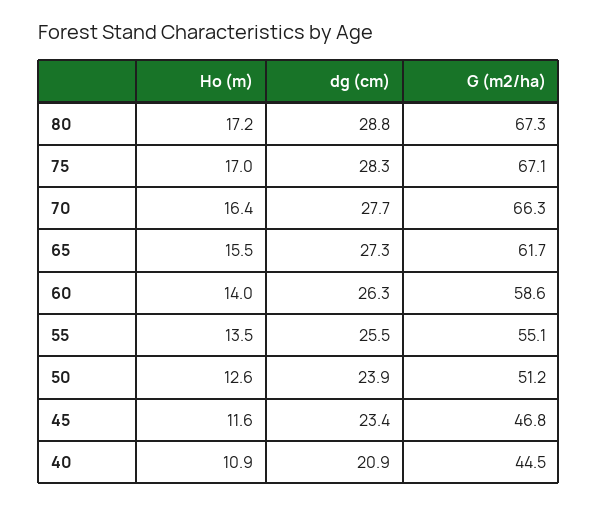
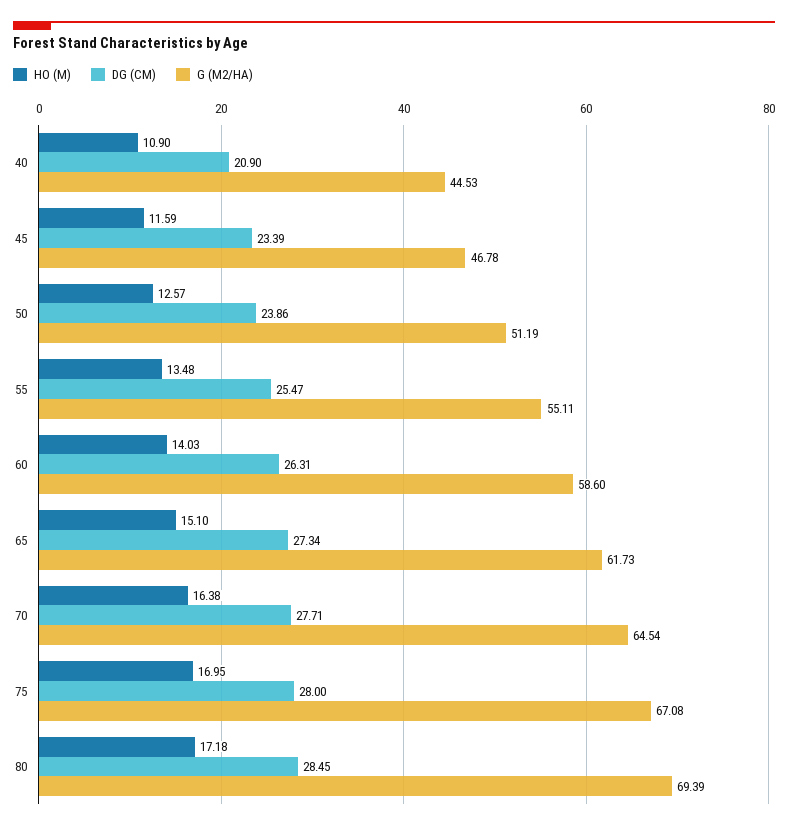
dg (cm), 80: 28.8 -> 28.45
G (m2/ha), 80: 67.3 -> 69.39
dg (cm), 75: 28.3 -> 28
G (m2/ha), 70: 66.3 -> 64.54
Ho (m), 65: 15.5 -> 15.1

